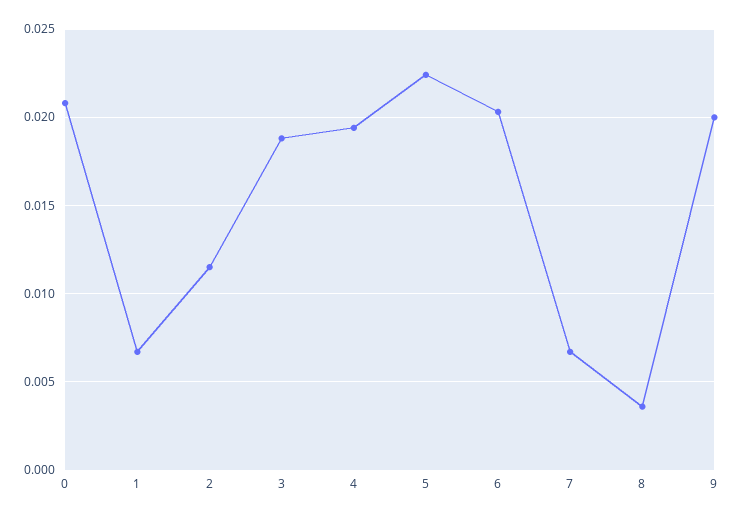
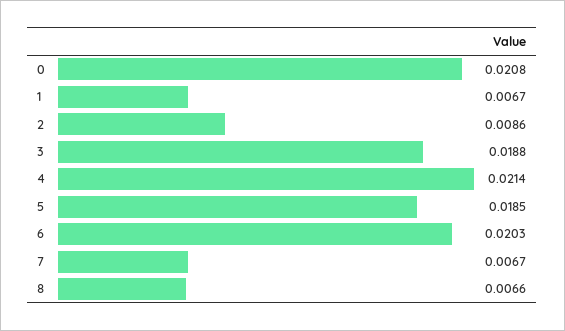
2: 0.0115 -> 0.0086
4: 0.0195 -> 0.0214
5: 0.0225 -> 0.0185
8: 0.0035 -> 0.0066
9: 0.02 -> none

